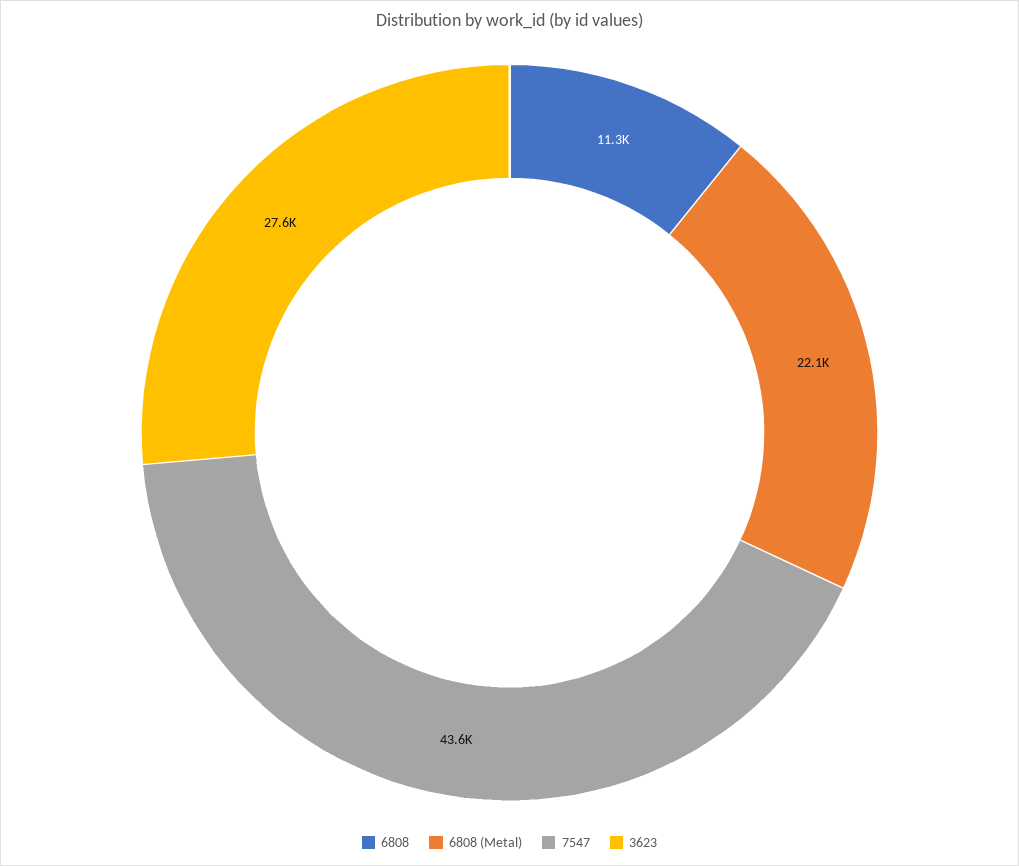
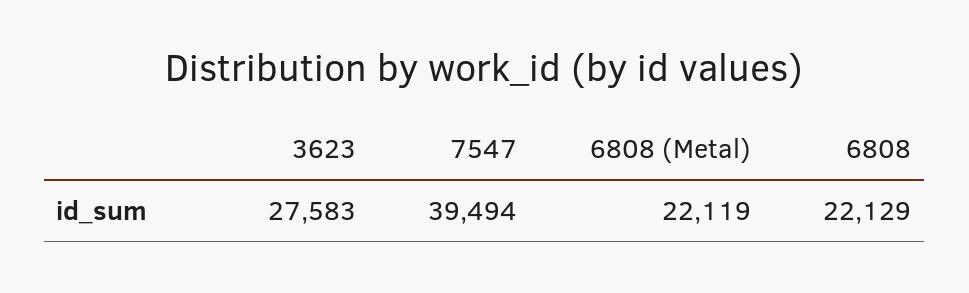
6808: 11300 -> 22129
7547: 43600 -> 39494

